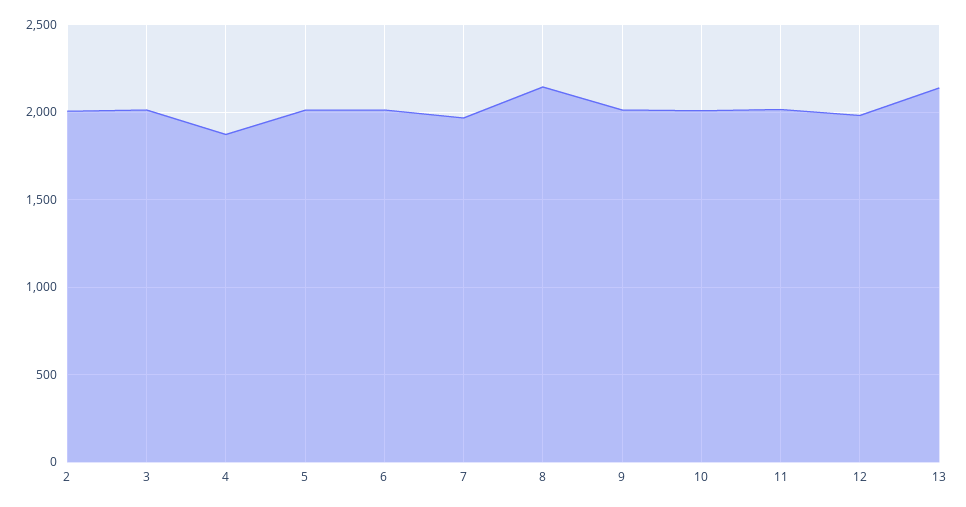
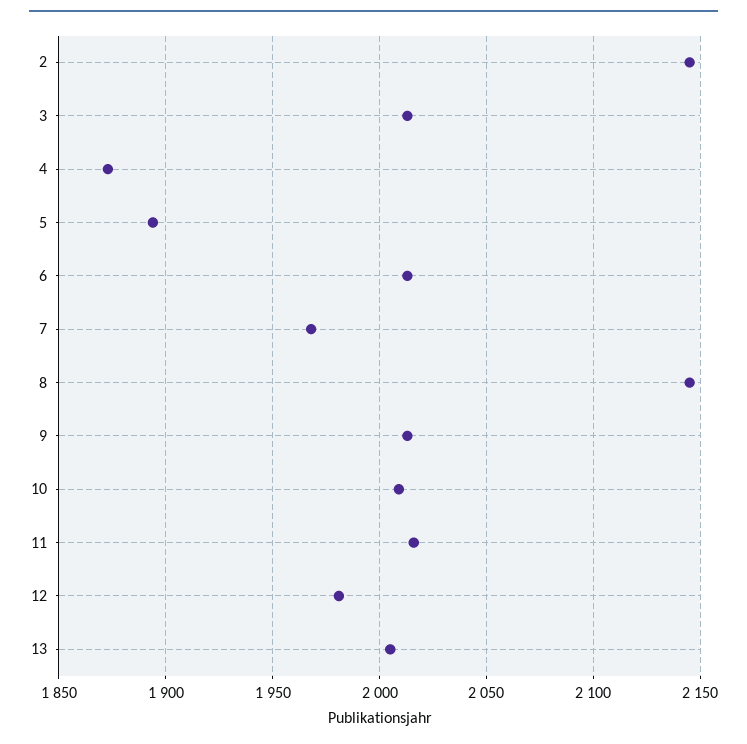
2: 2000 -> 2145
5: 2000 -> 1895
13: 2150 -> 2005

